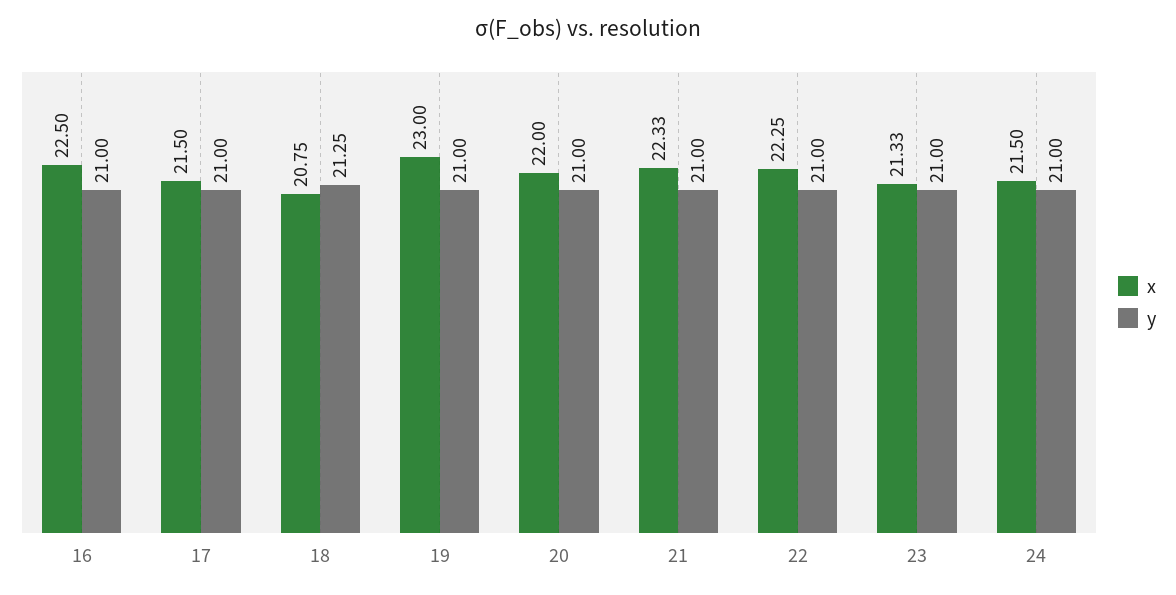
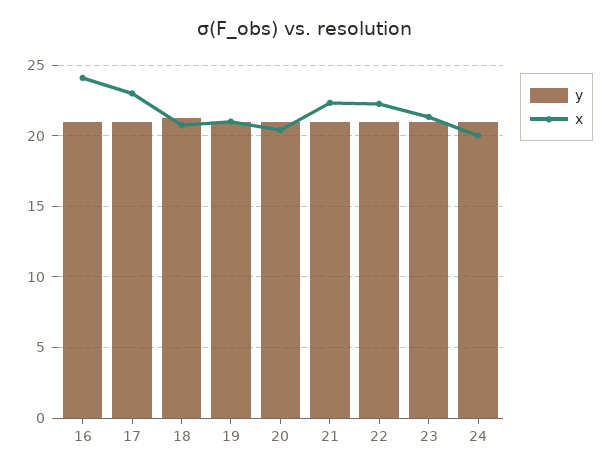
x, 16: 22.5 -> 24
x, 17: 21.5 -> 23
x, 19: 23 -> 21
x, 20: 22 -> 20.5
x, 24: 21.5 -> 20

